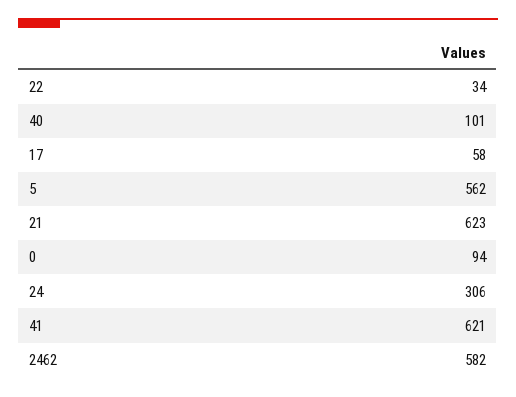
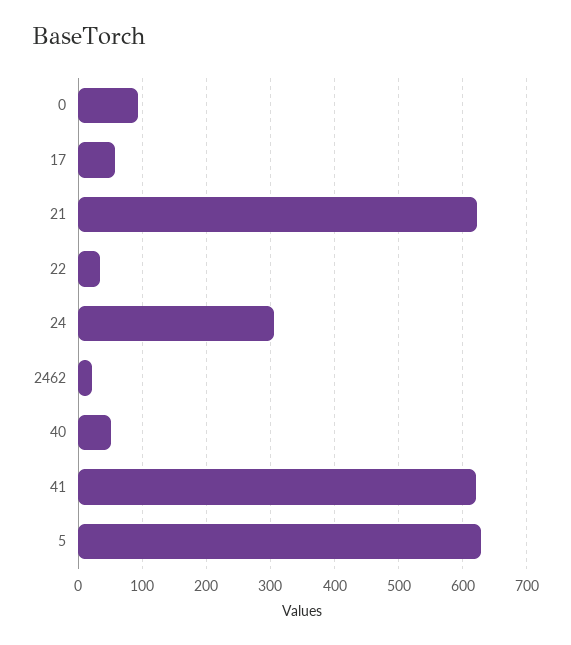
40: 101 -> 50
5: 562 -> 630
2462: 582 -> 20

